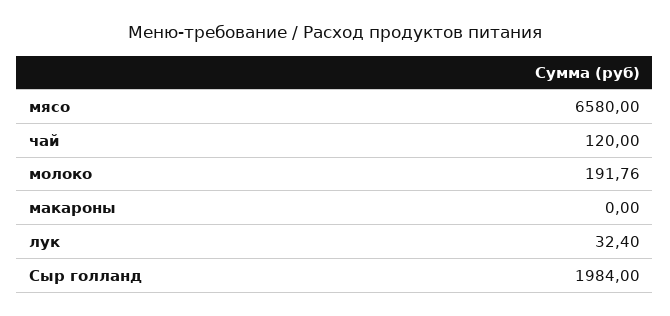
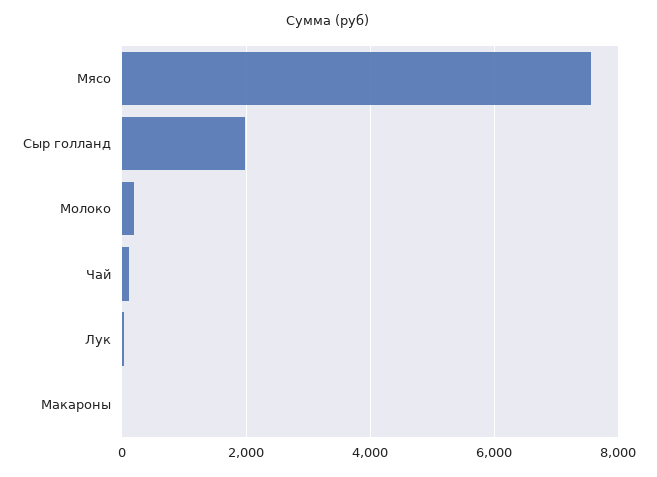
мясо: 6580 -> 7600

